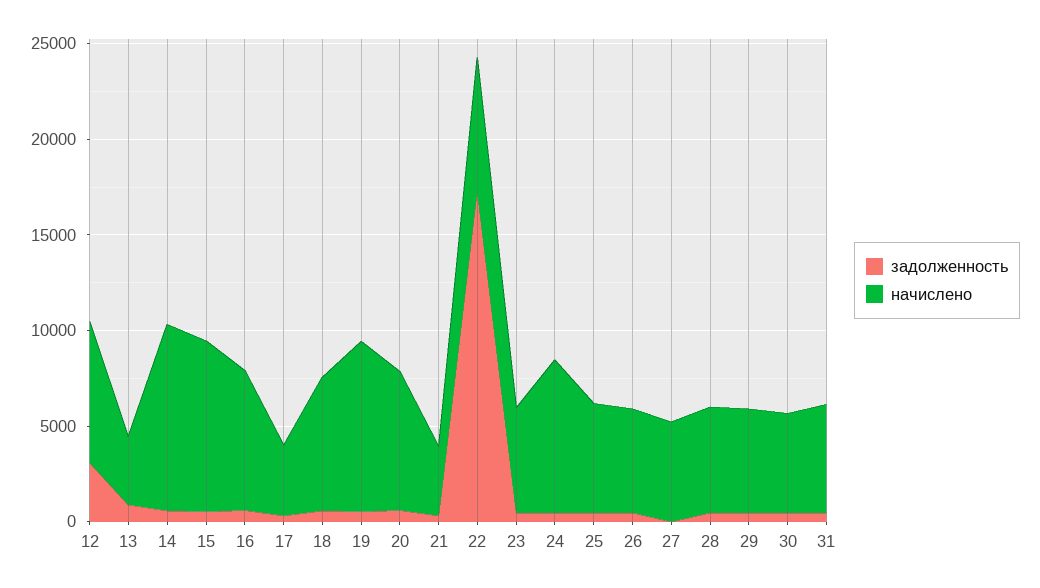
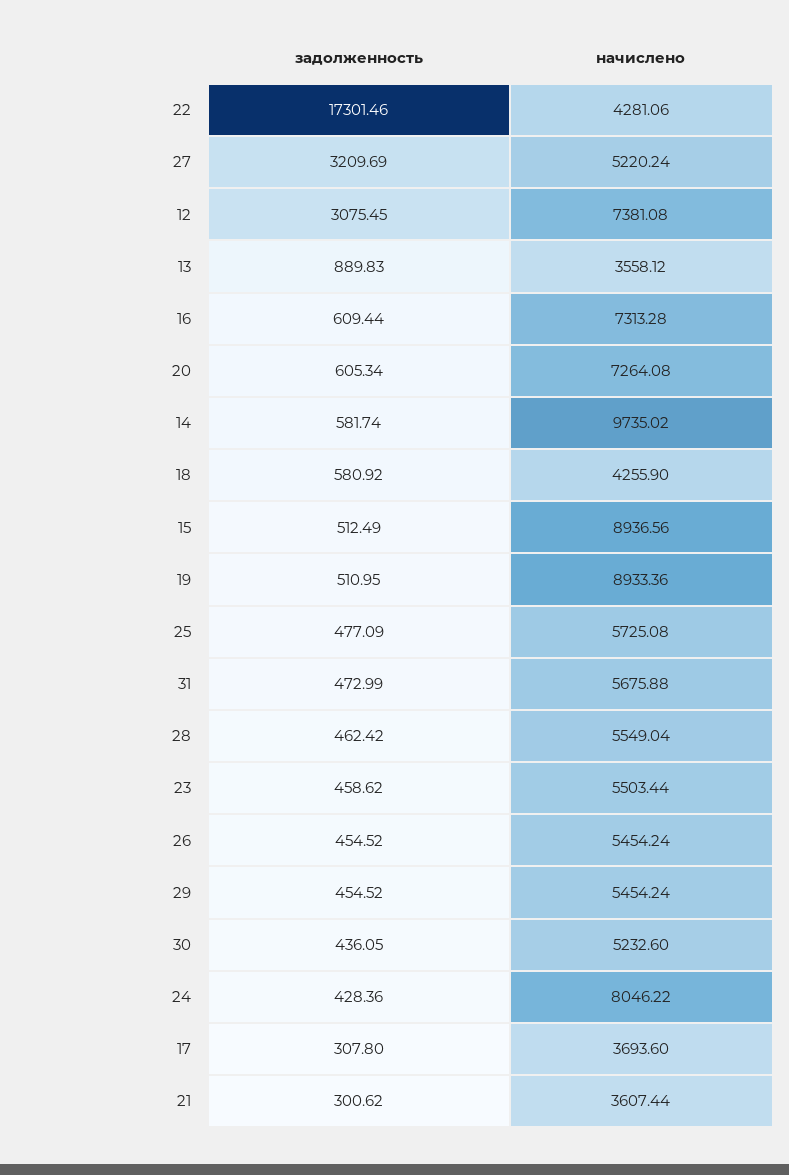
начислено, 18: 7000 -> 4255.9
начислено, 22: 7000 -> 4281.06
задолженность, 27: 0 -> 3209.69

